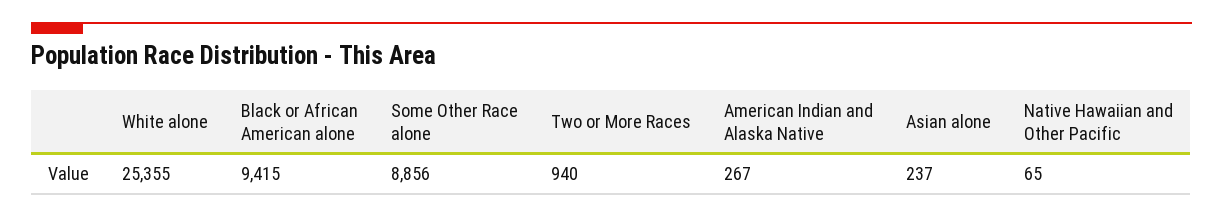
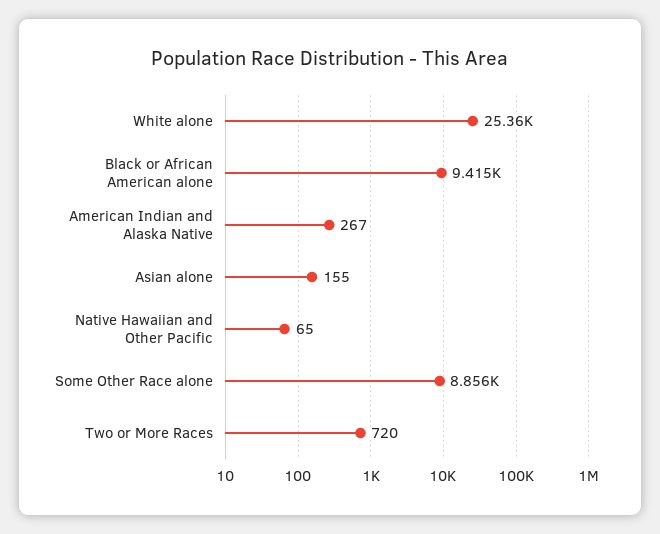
Two or More Races: 940 -> 720
Asian alone: 237 -> 155

